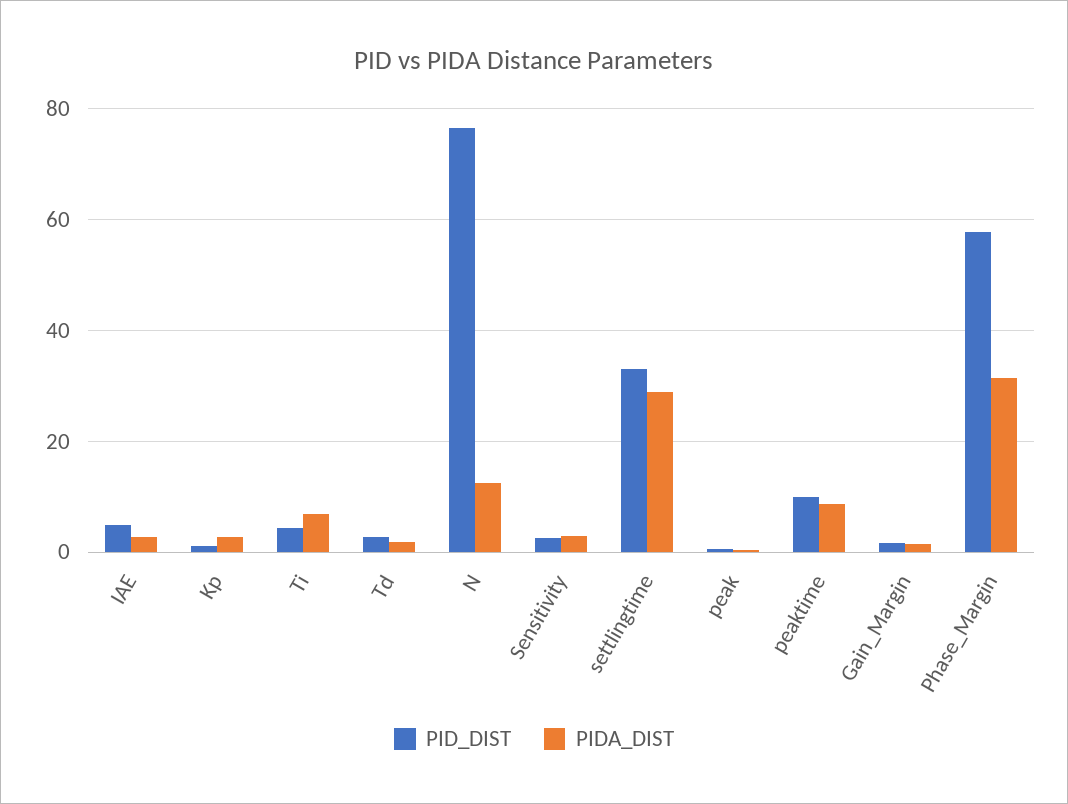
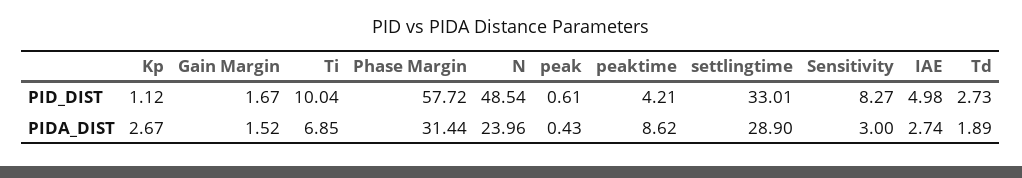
PID_DIST, Ti: 4 -> 10.04
PID_DIST, N: 76 -> 48.54
PIDA_DIST, N: 12 -> 23.96
PID_DIST, Sensitivity: 2 -> 8.27
PID_DIST, peaktime: 10 -> 4.21

